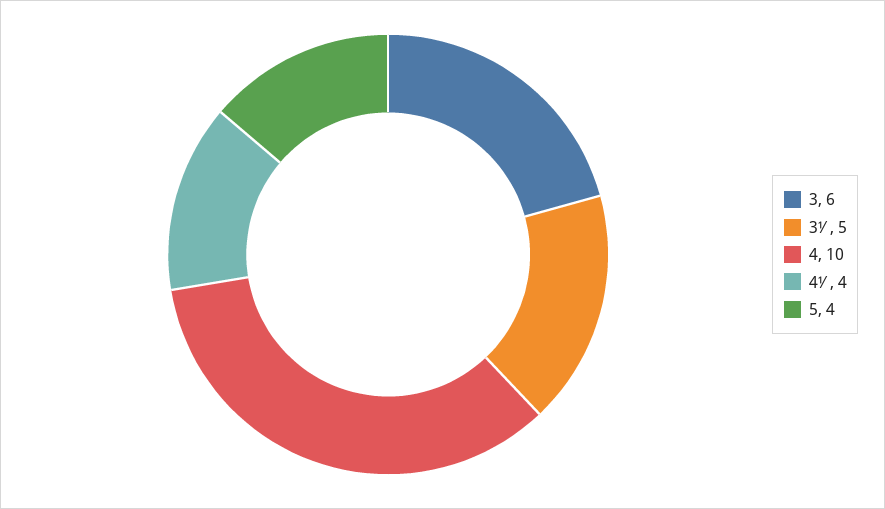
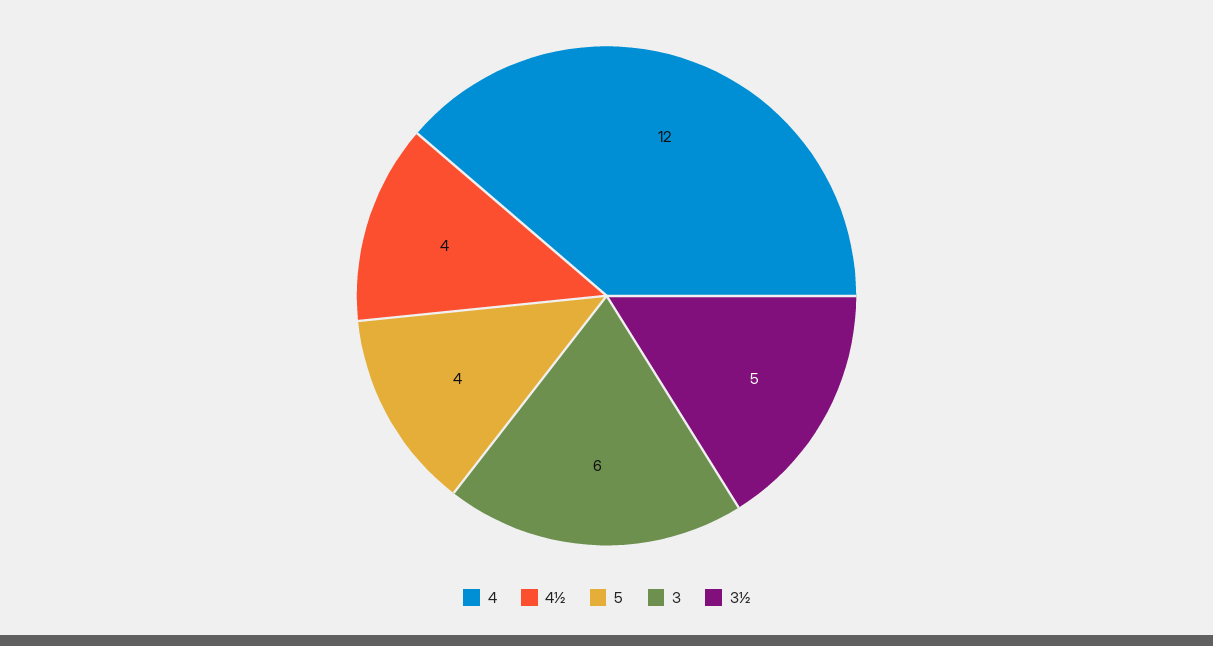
4: 10 -> 12

